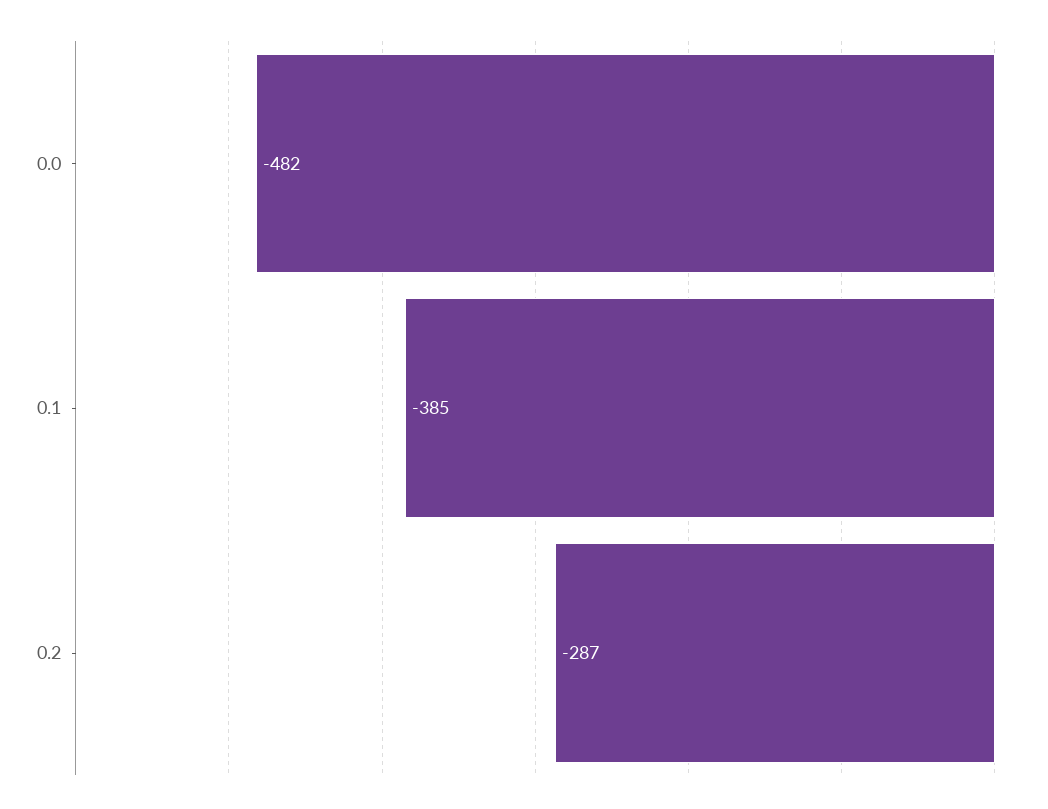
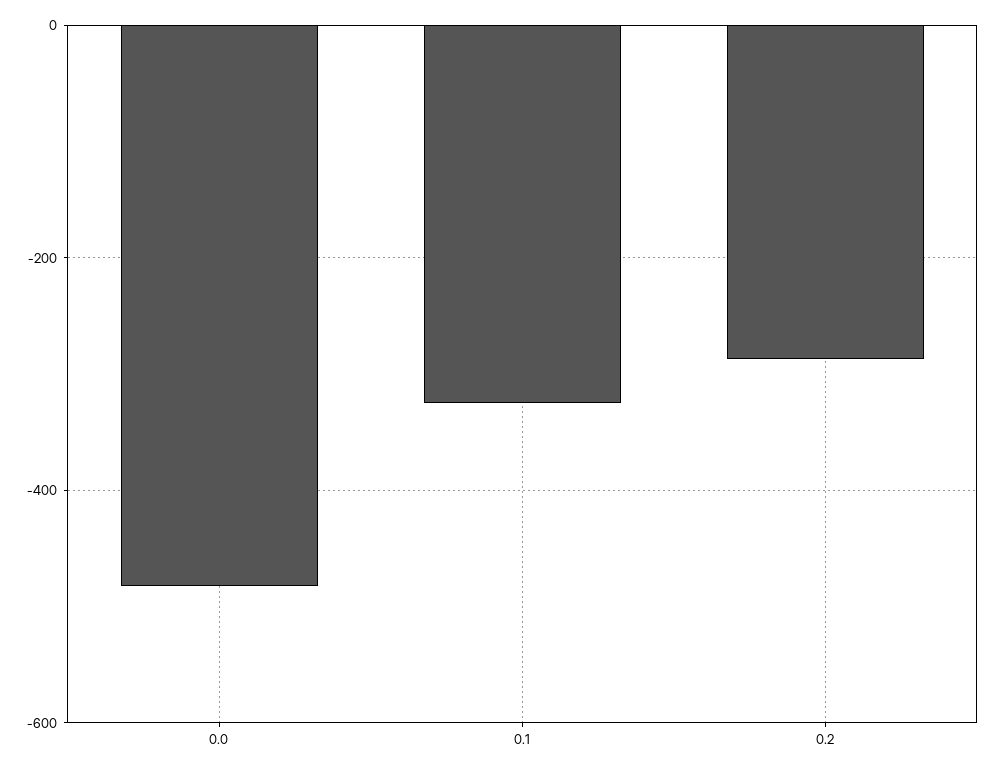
0.1: -385 -> -320

